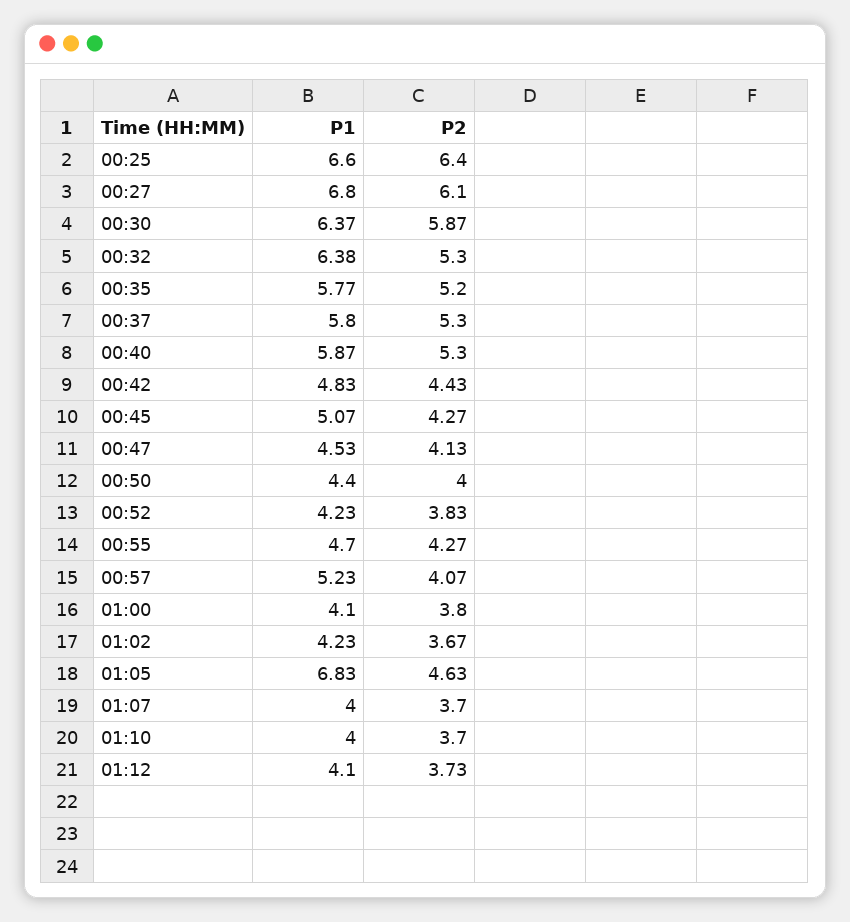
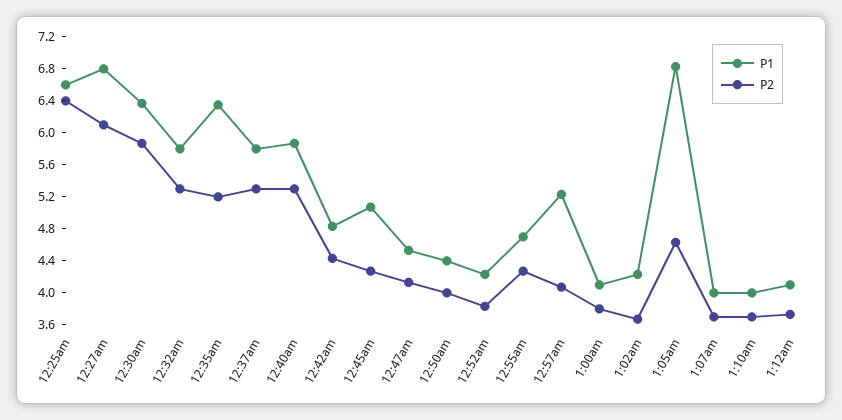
P1, 00:32: 6.38 -> 5.8
P1, 00:35: 5.77 -> 6.4

